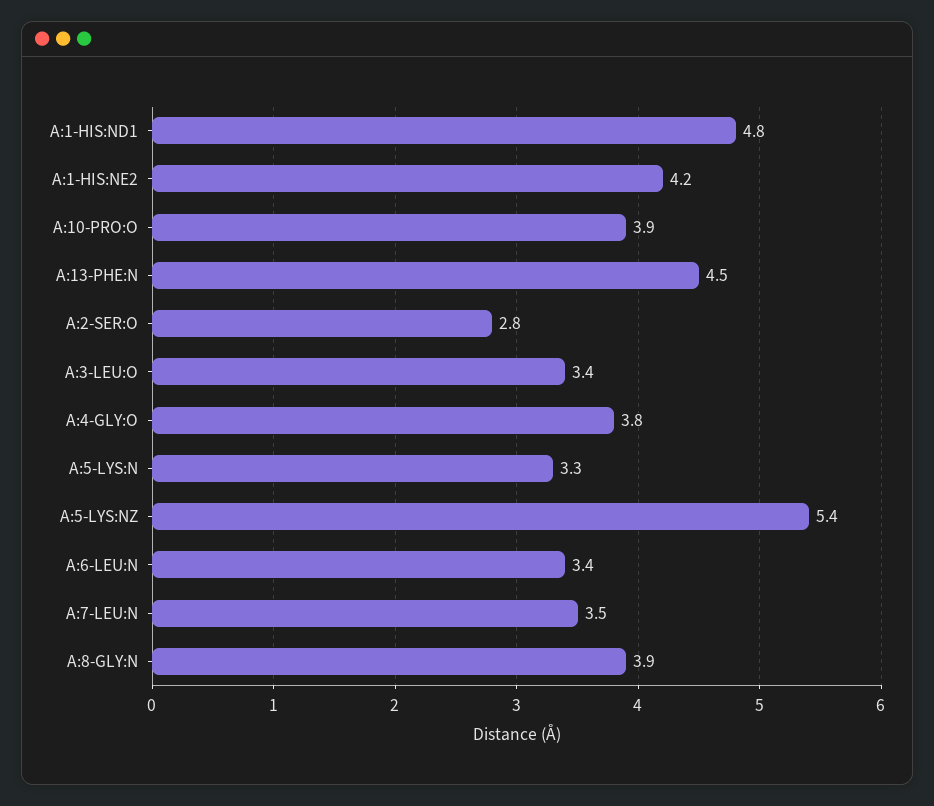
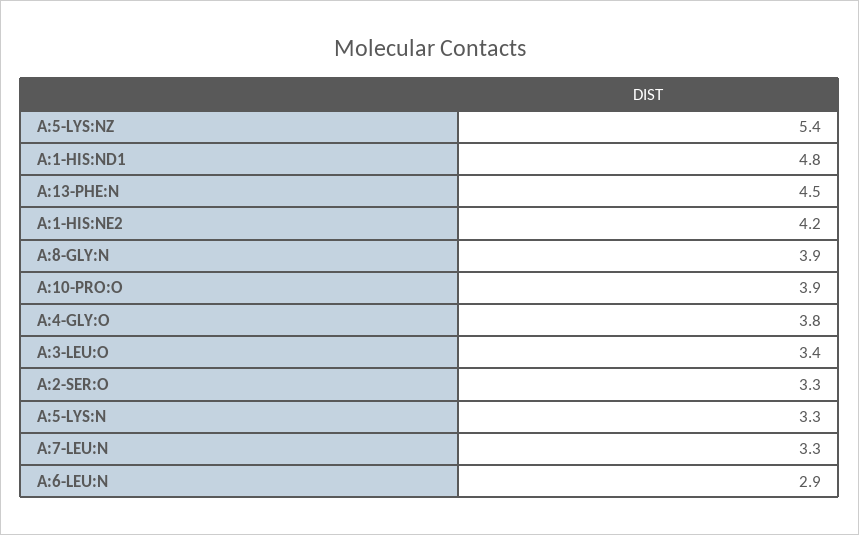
A:2-SER:O: 2.8 -> 3.3
A:6-LEU:N: 3.4 -> 2.9
A:7-LEU:N: 3.5 -> 3.3

